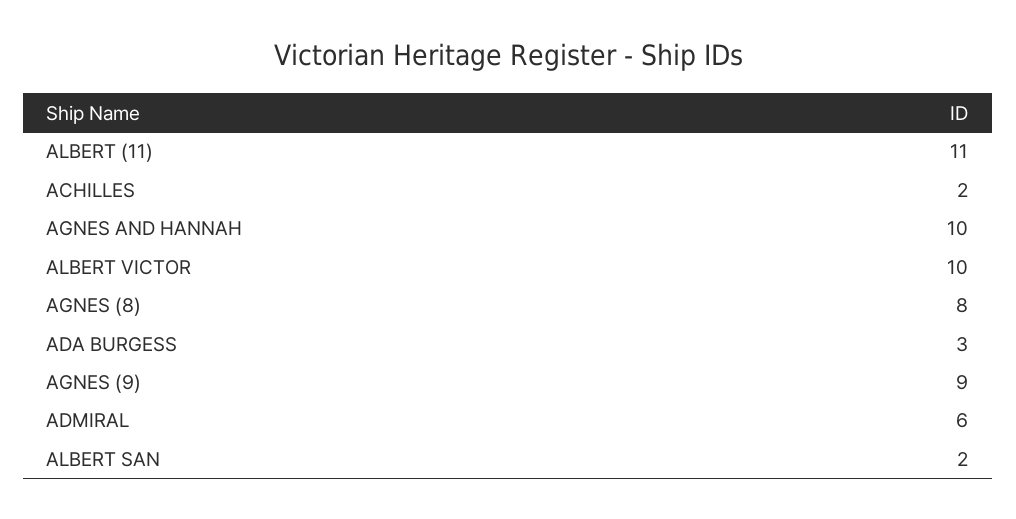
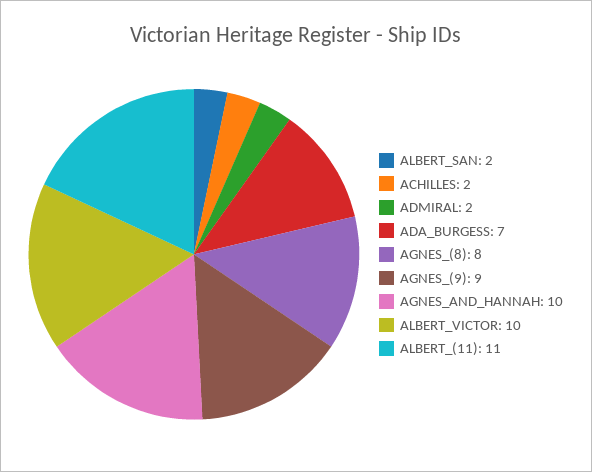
ADA BURGESS: 3 -> 7
ADMIRAL: 6 -> 2

